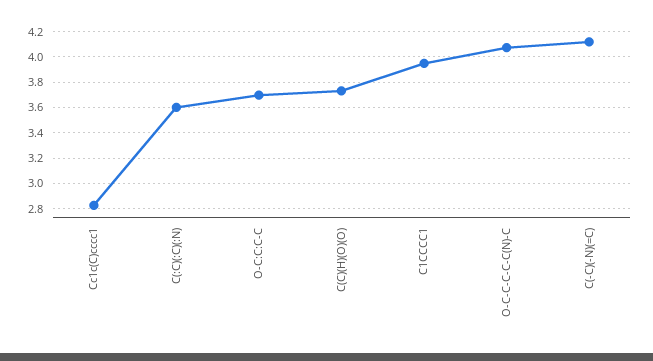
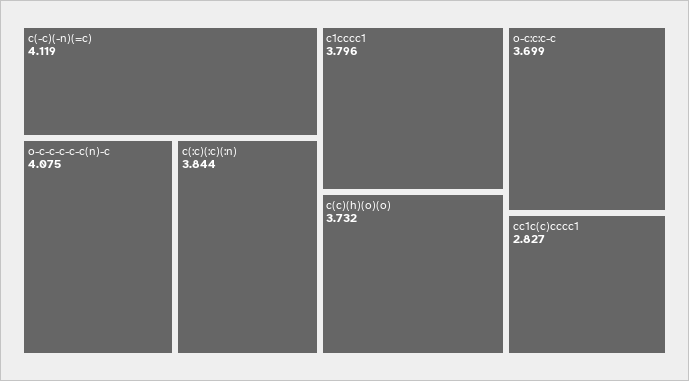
C(:C)(:C)(:N): 3.6 -> 3.844
C1CCCC1: 3.95 -> 3.796

